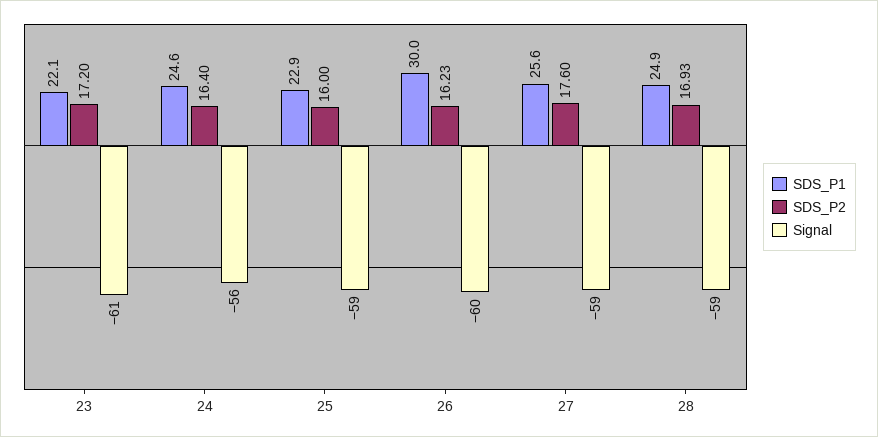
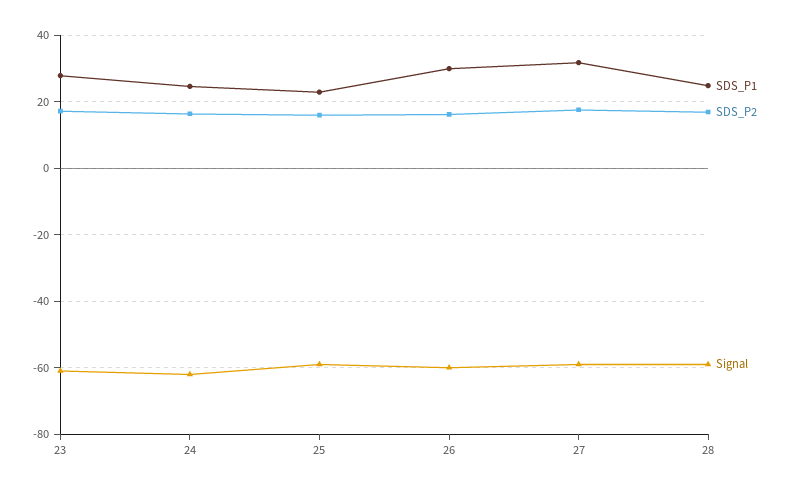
SDS_P1, 23: 22.1 -> 28
Signal, 24: -56 -> -62
SDS_P1, 27: 25.6 -> 32

